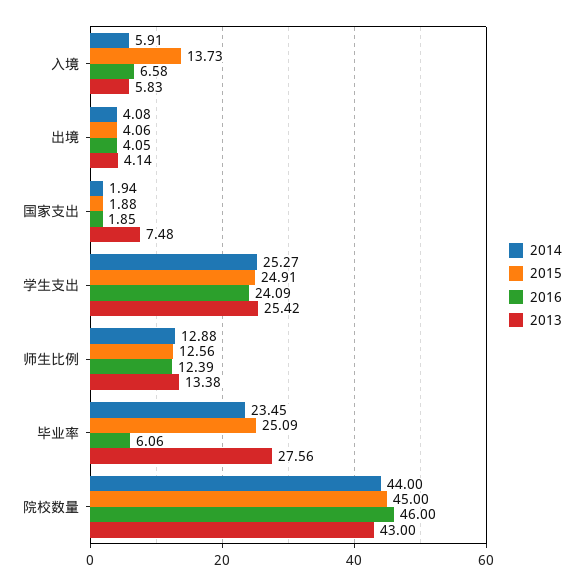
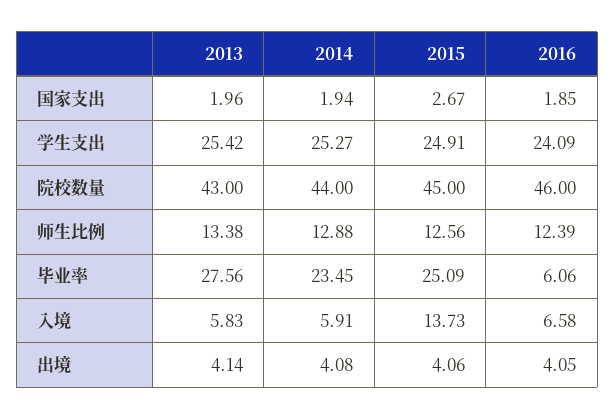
2015, 国家支出: 1.88 -> 2.67
2013, 国家支出: 7.48 -> 1.96

